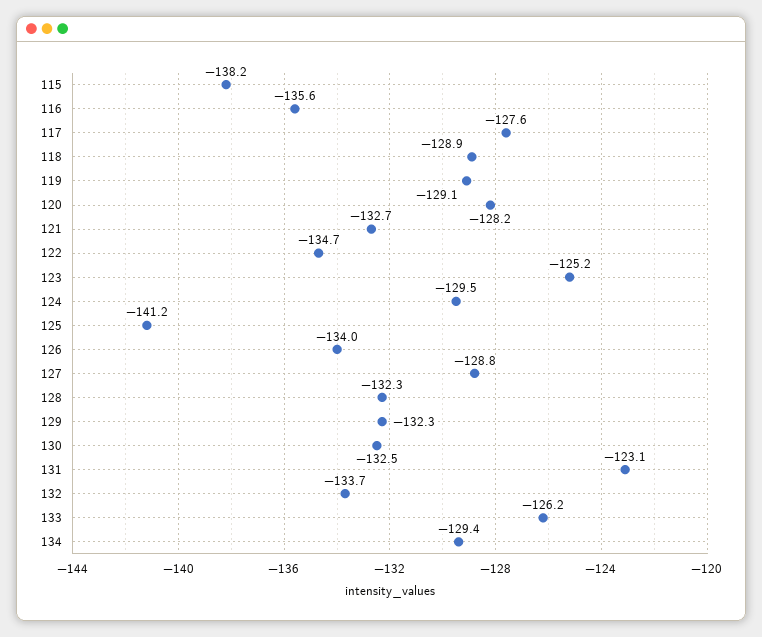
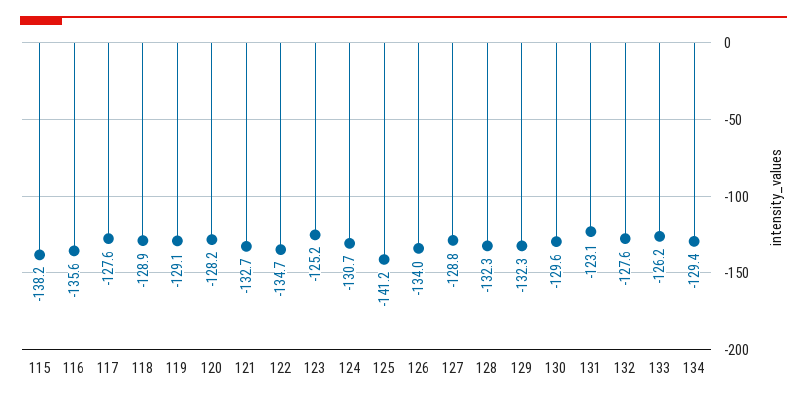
124: -129.5 -> -130.7
130: -132.5 -> -129.6
132: -133.7 -> -127.6

